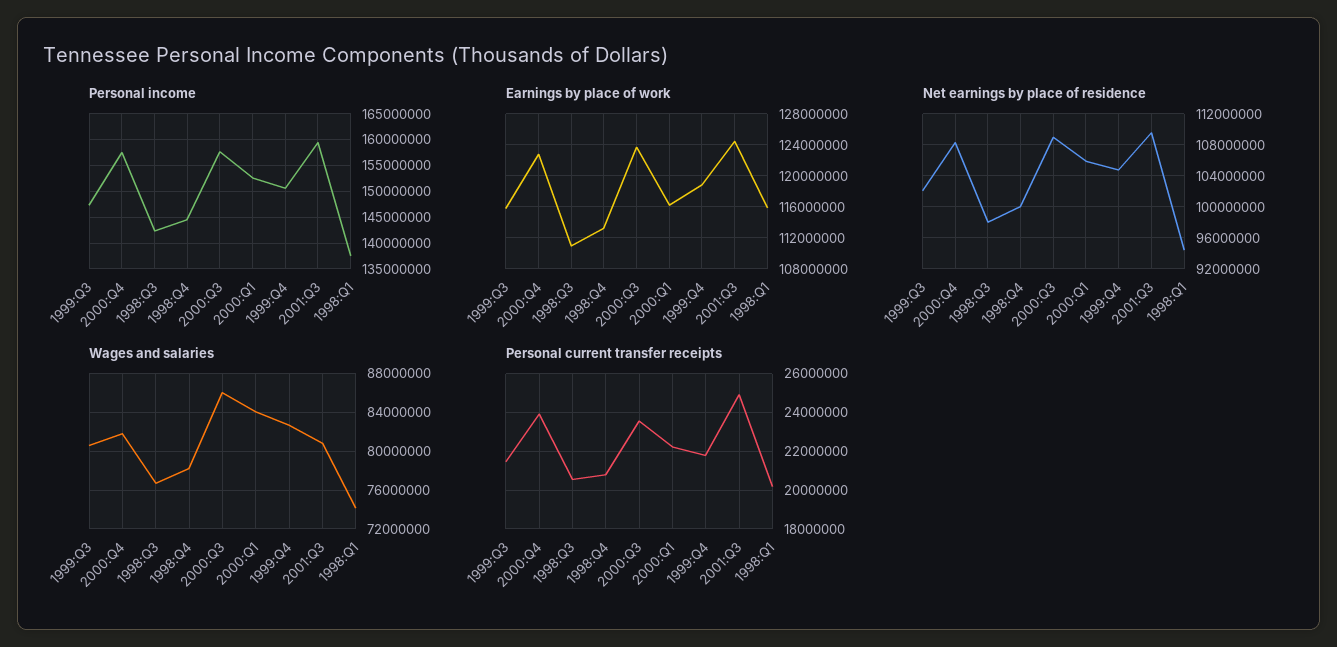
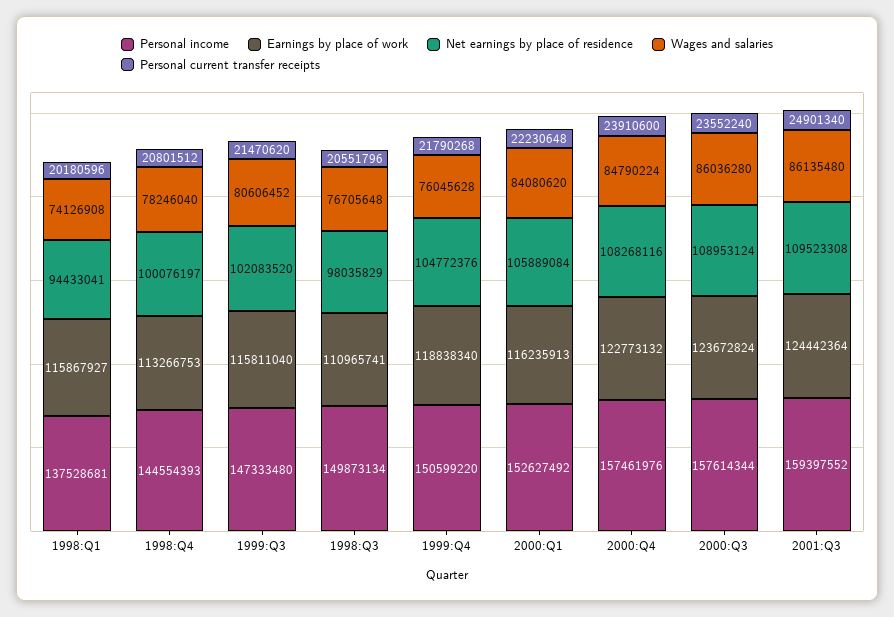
Personal income, 1998:Q3: 142500000 -> 149873134
Wages and salaries, 2000:Q4: 82000000 -> 84790224
Wages and salaries, 1999:Q4: 83000000 -> 76045628
Wages and salaries, 2001:Q3: 81000000 -> 86135480

